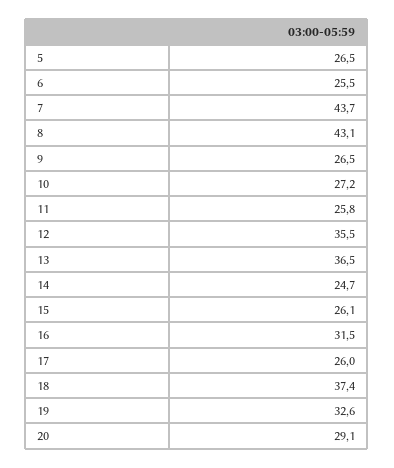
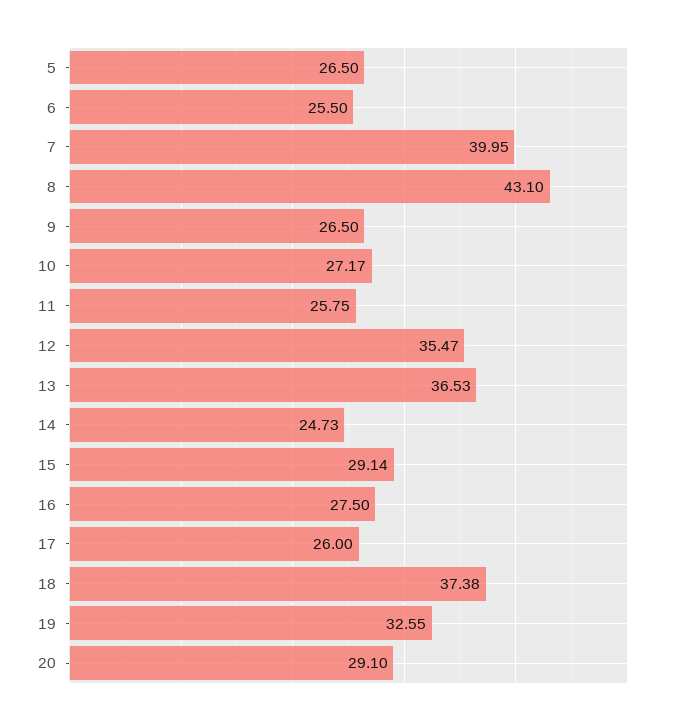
7: 43.7 -> 39.95
15: 26.1 -> 29.14
16: 31.5 -> 27.5

